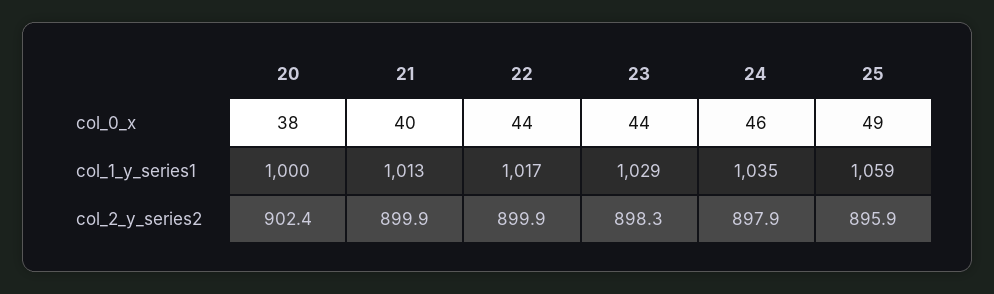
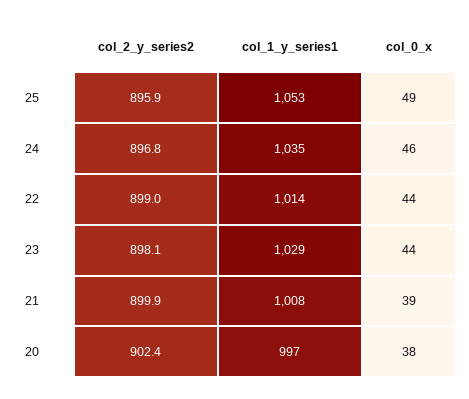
21, col_0_x: 40 -> 39
20, col_1_y_series1: 1000 -> 997
21, col_1_y_series1: 1013 -> 1008
22, col_1_y_series1: 1017 -> 1014
25, col_1_y_series1: 1059 -> 1053
22, col_2_y_series2: 899.9 -> 899
23, col_2_y_series2: 898.3 -> 898.1
24, col_2_y_series2: 897.9 -> 896.8

